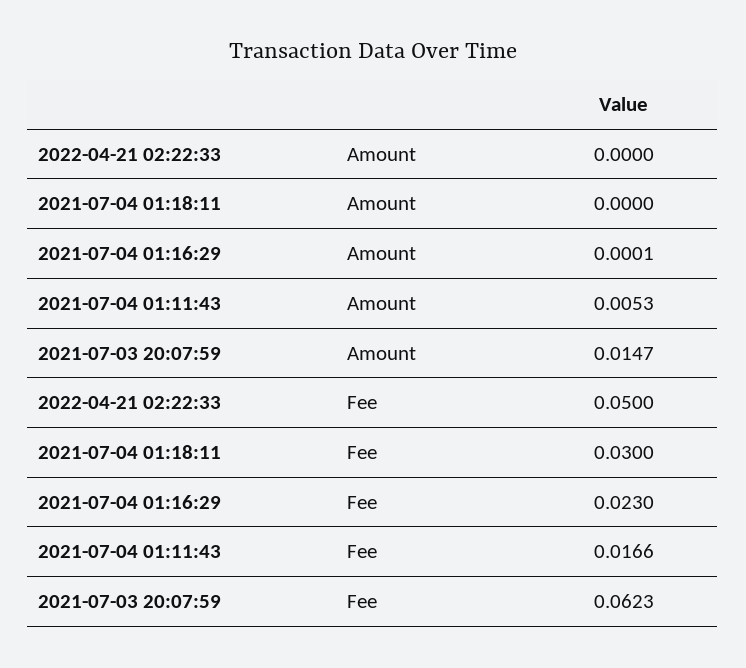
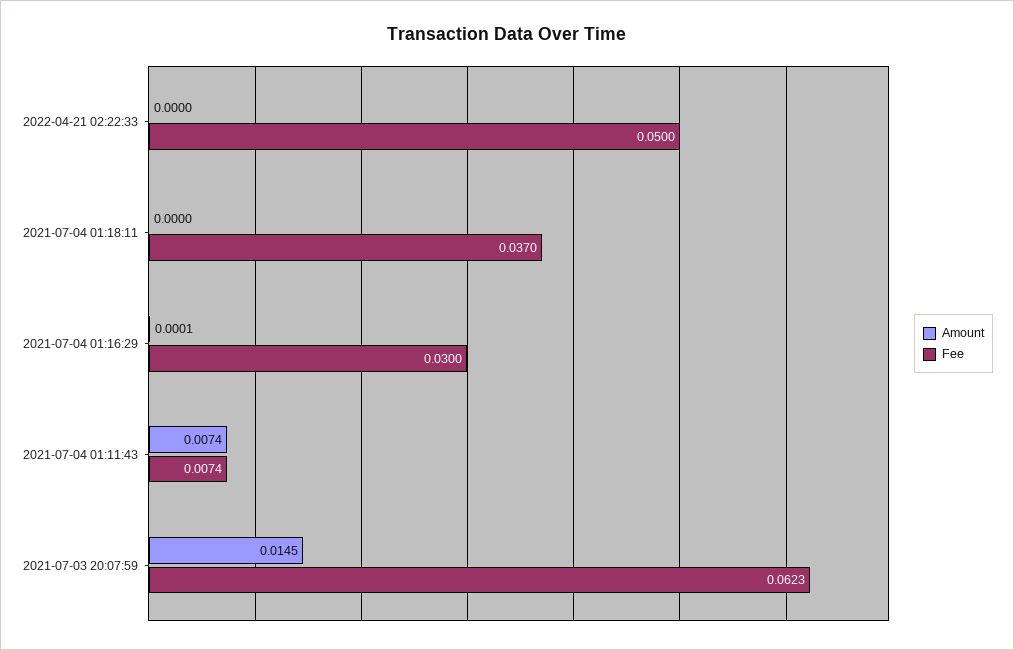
Amount, 2021-07-04 01:11:43: 0.0053 -> 0.0074
Amount, 2021-07-03 20:07:59: 0.0147 -> 0.0145
Fee, 2021-07-04 01:18:11: 0.03 -> 0.037
Fee, 2021-07-04 01:16:29: 0.023 -> 0.03
Fee, 2021-07-04 01:11:43: 0.0166 -> 0.0074

